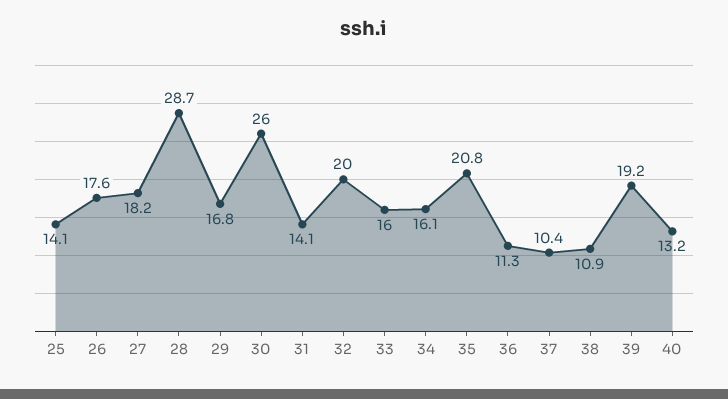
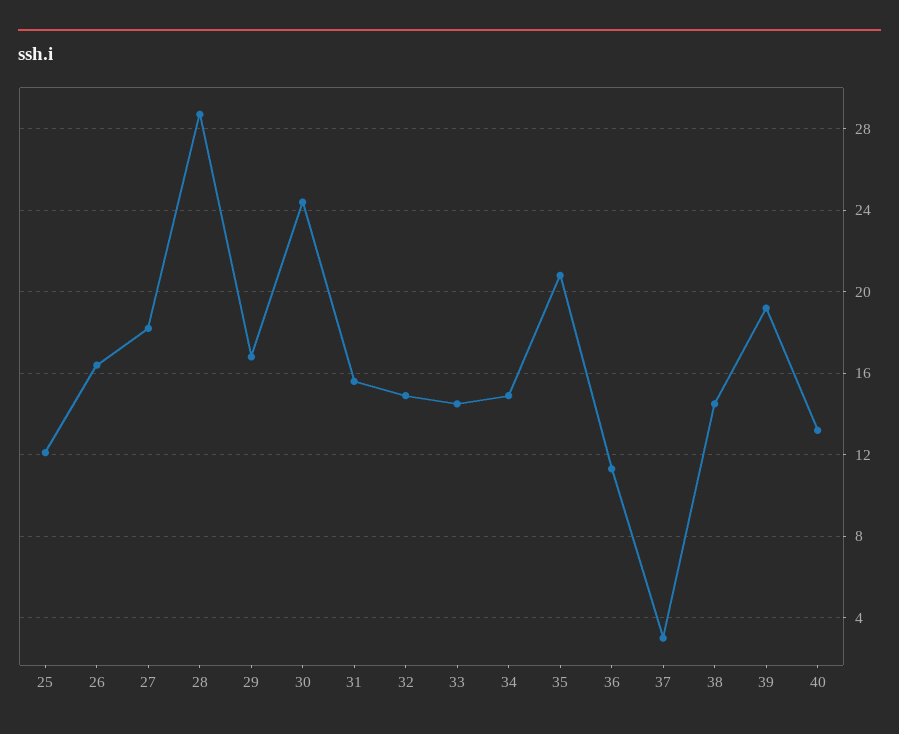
25: 14.1 -> 12
26: 17.6 -> 16.5
30: 26 -> 24.5
31: 14.1 -> 15.5
32: 20 -> 15
33: 16 -> 14.5
34: 16.1 -> 15
37: 10.4 -> 3
38: 10.9 -> 14.5

